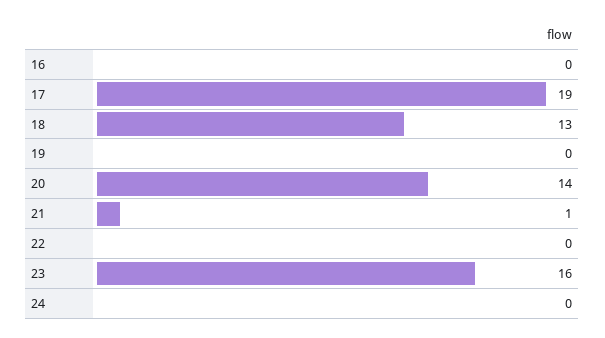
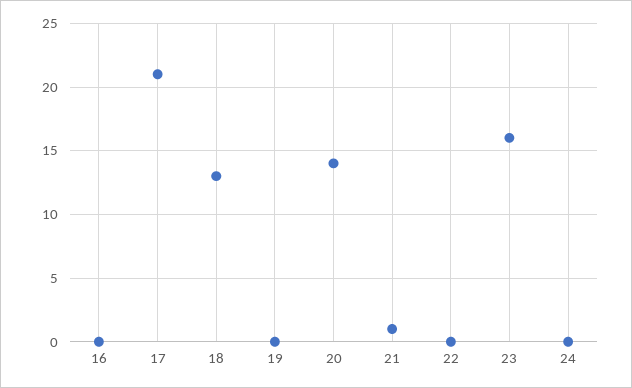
17: 19 -> 21

